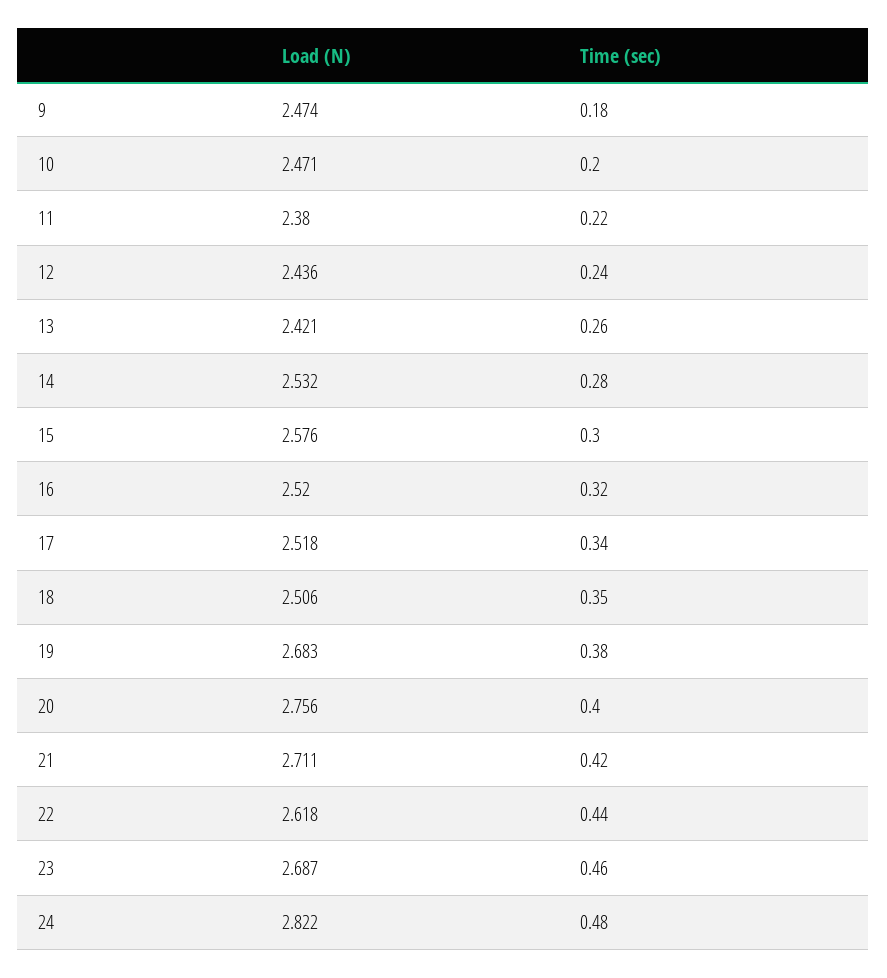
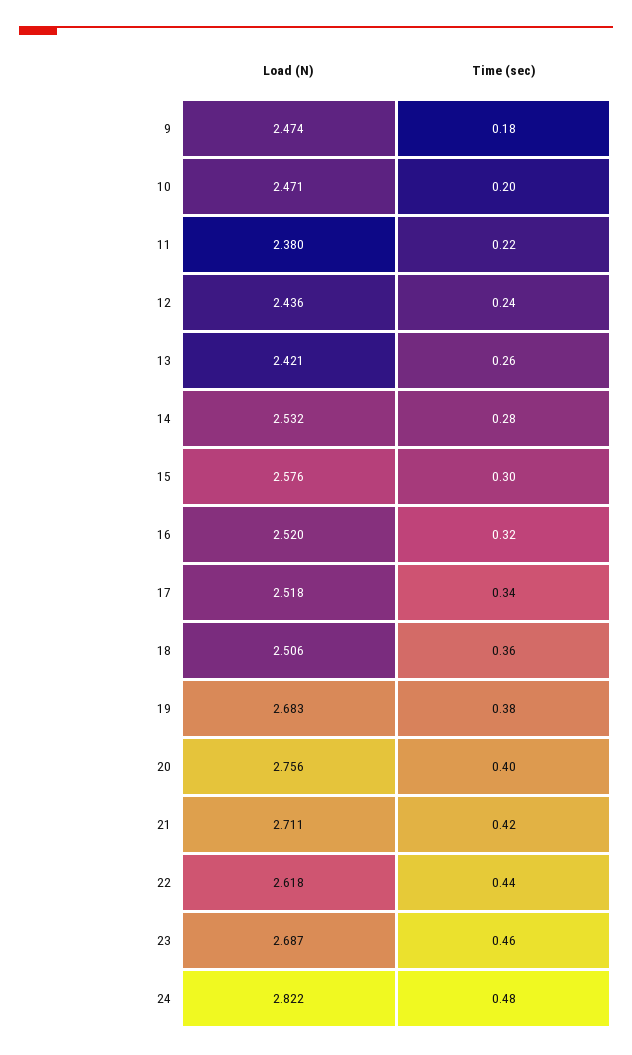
Time (sec), 18: 0.35 -> 0.36

